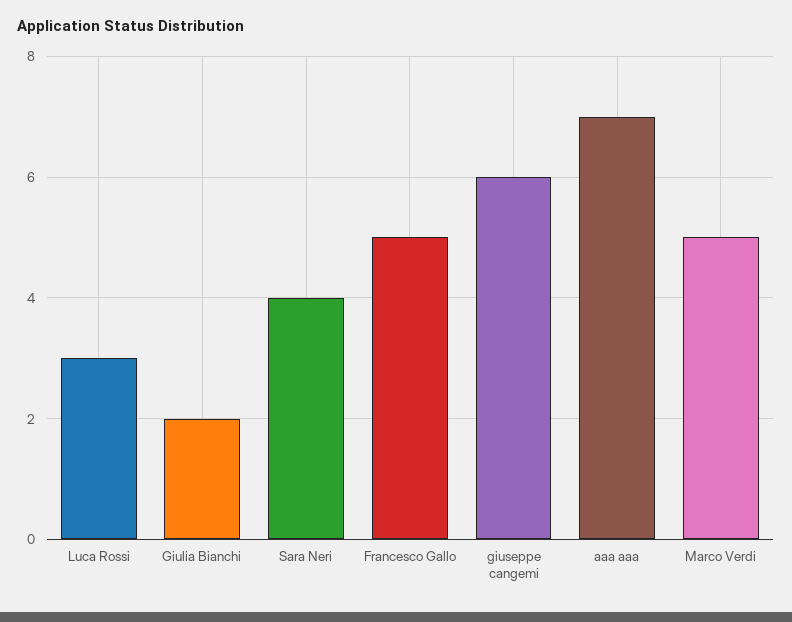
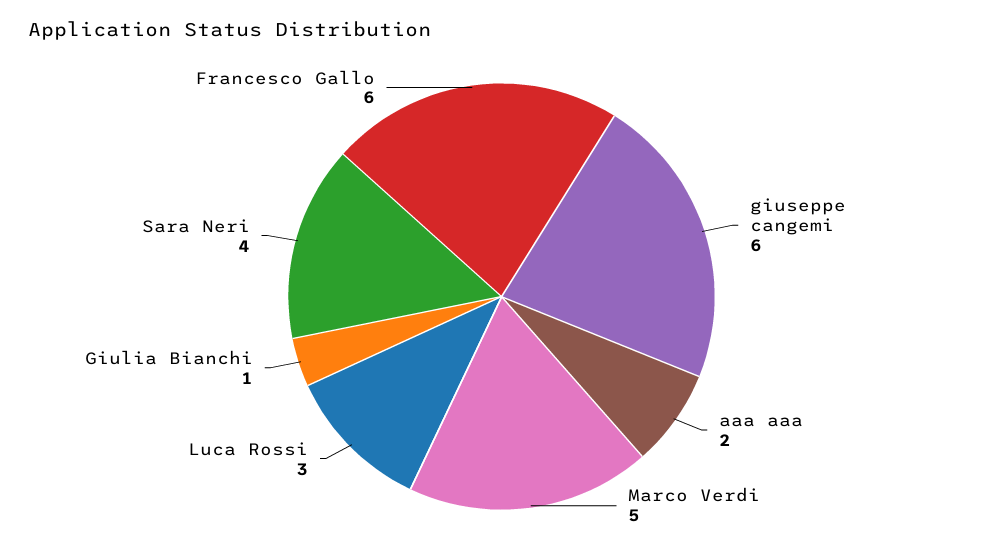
Giulia Bianchi: 2 -> 1
Francesco Gallo: 5 -> 6
aaa aaa: 7 -> 2

